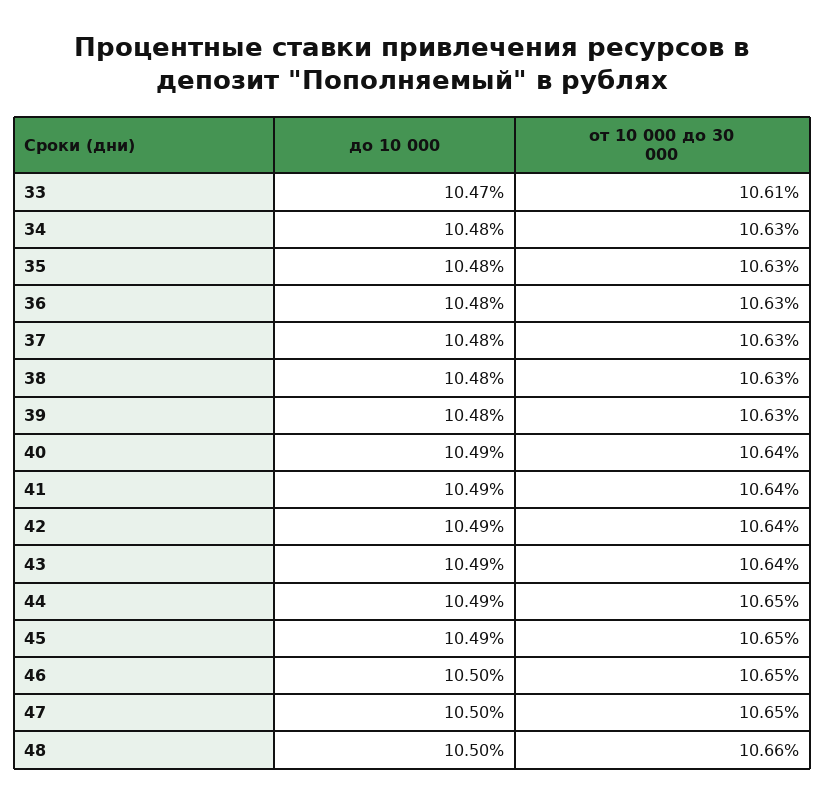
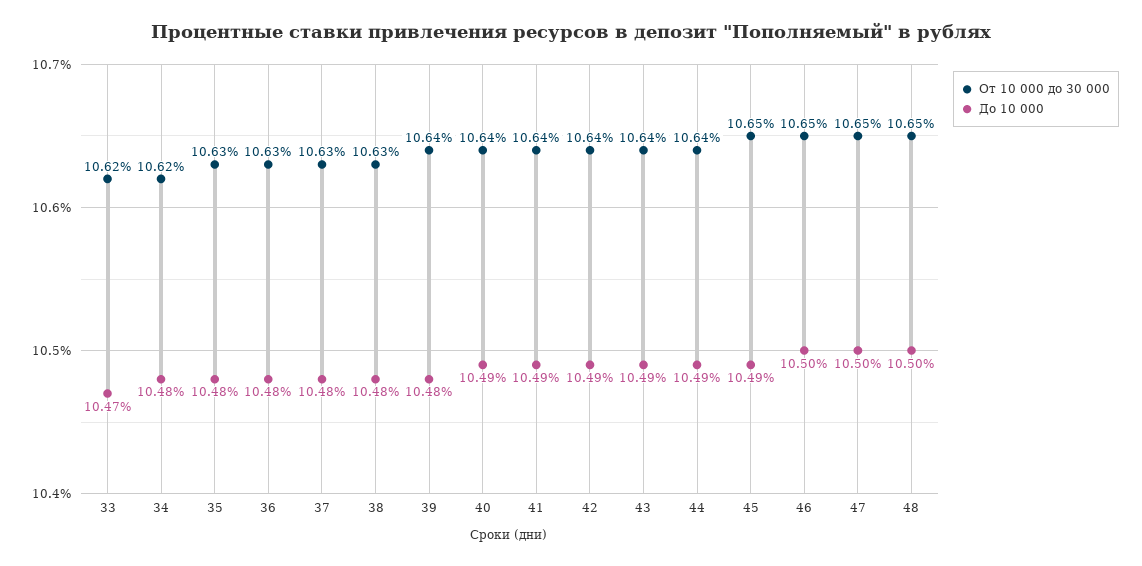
от 10 000 до 30 000, 33: 10.61 -> 10.62
от 10 000 до 30 000, 34: 10.63 -> 10.62
от 10 000 до 30 000, 39: 10.63 -> 10.64
от 10 000 до 30 000, 44: 10.65 -> 10.64
от 10 000 до 30 000, 48: 10.66 -> 10.65

